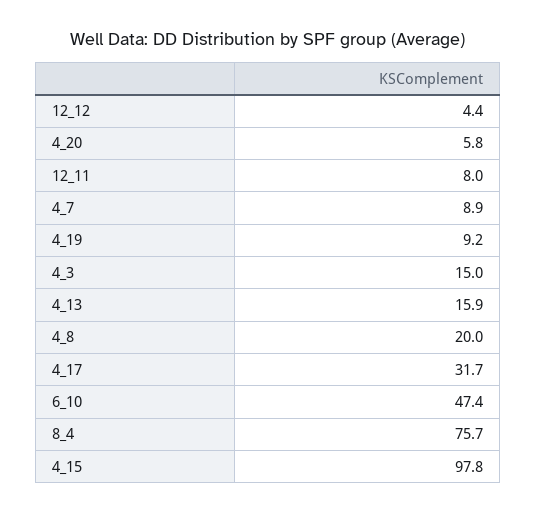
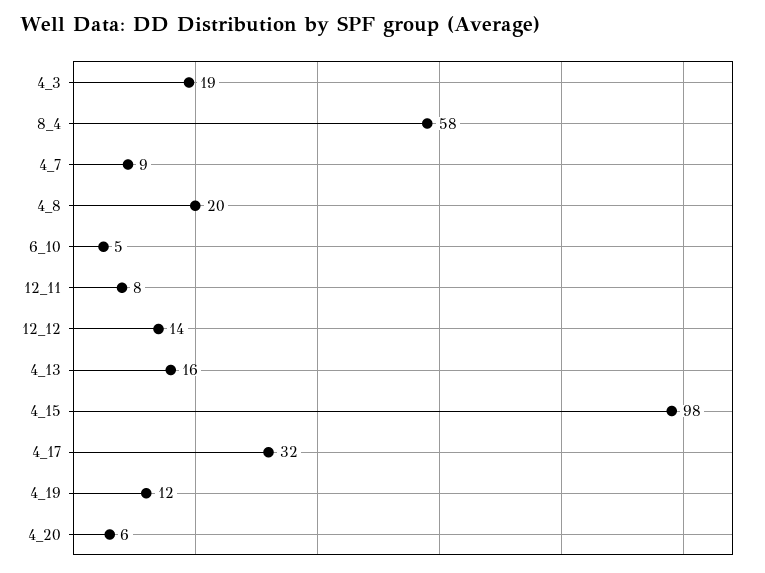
12_12: 4.4 -> 14
4_19: 9.2 -> 12
4_3: 15 -> 19
6_10: 47.4 -> 5
8_4: 75.7 -> 58

